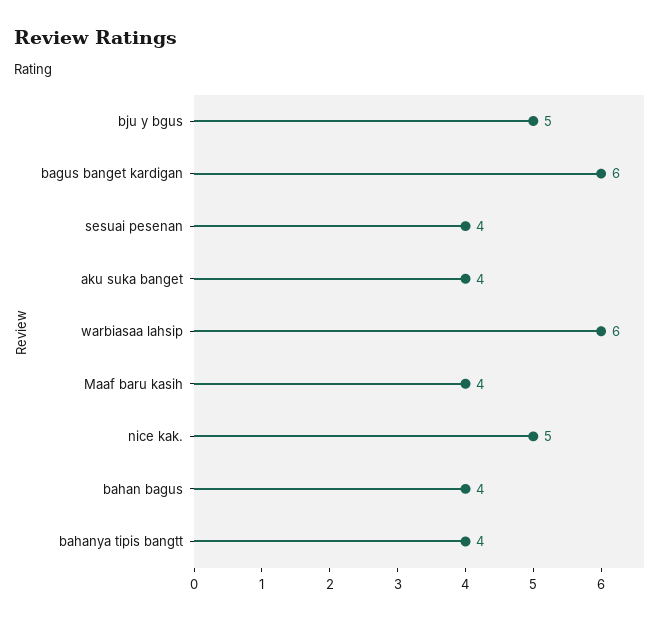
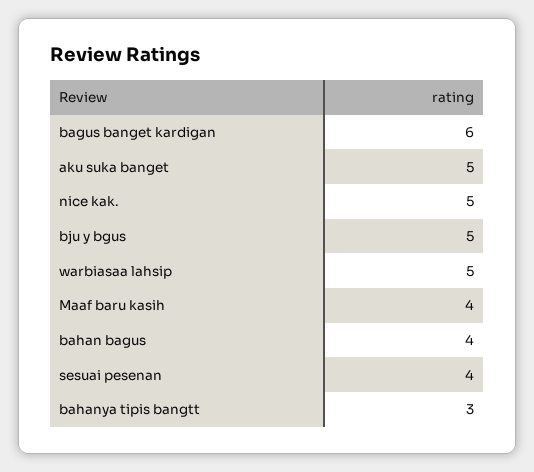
aku suka banget: 4 -> 5
warbiasaa lahsip: 6 -> 5
bahanya tipis bangtt: 4 -> 3

